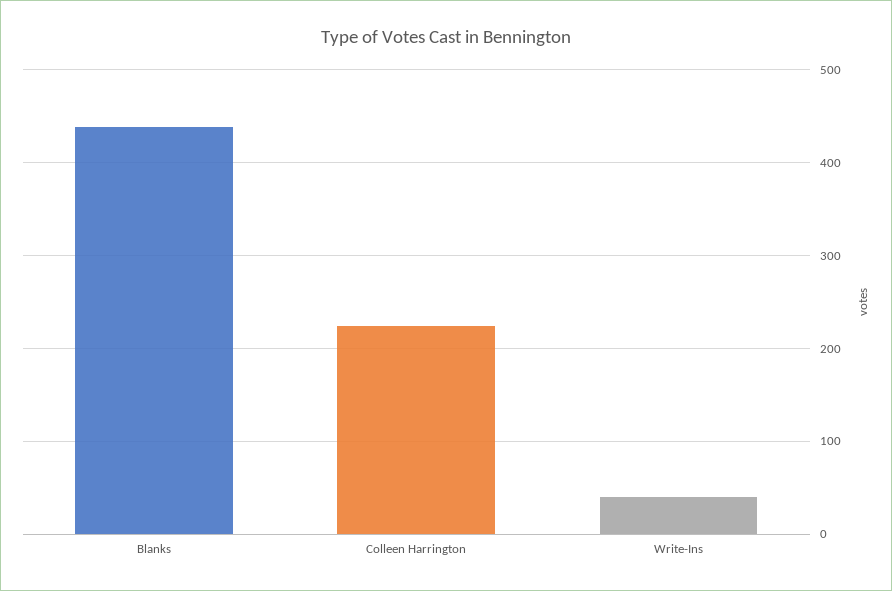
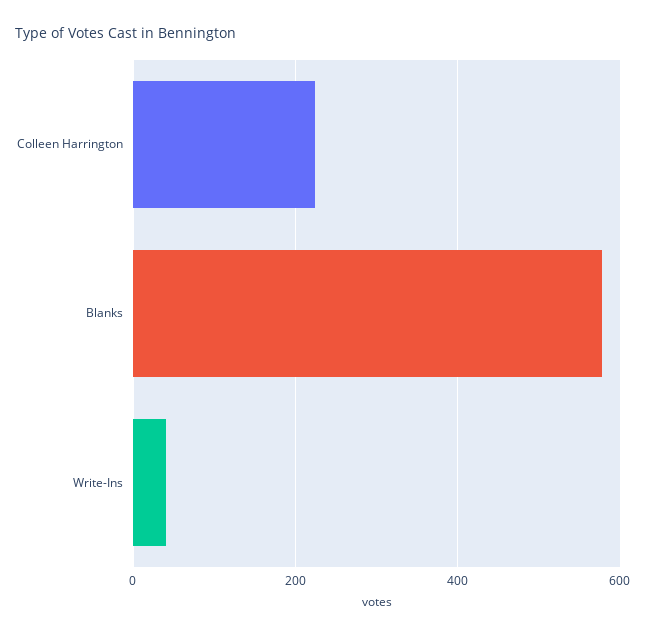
Blanks: 440 -> 580

